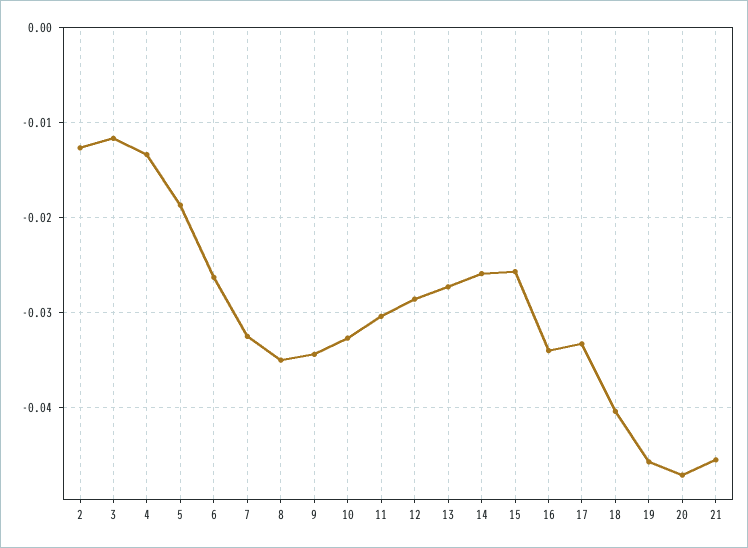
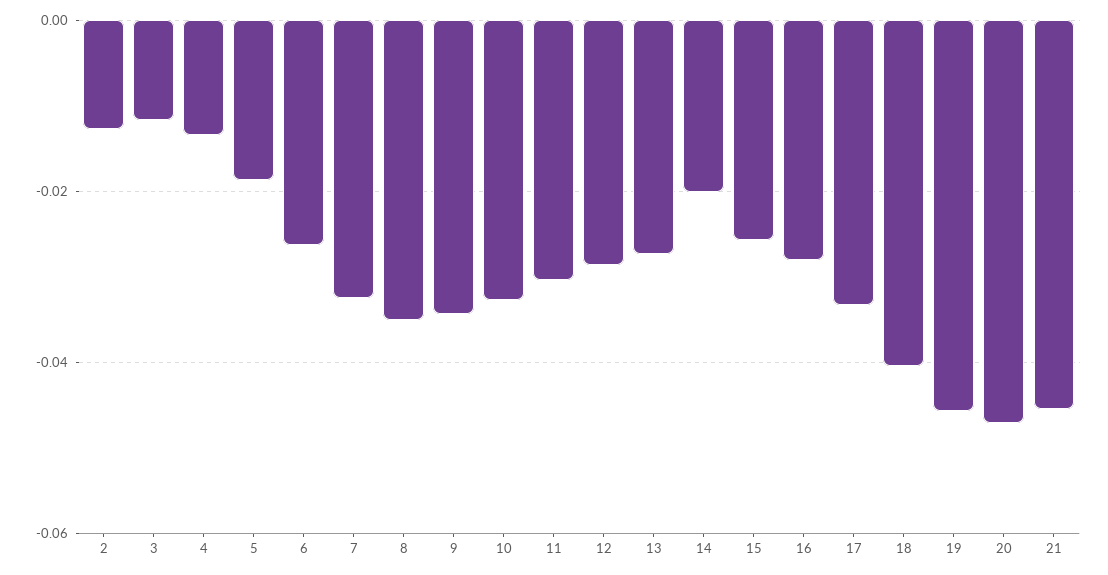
14: -0.026 -> -0.02
16: -0.034 -> -0.028

